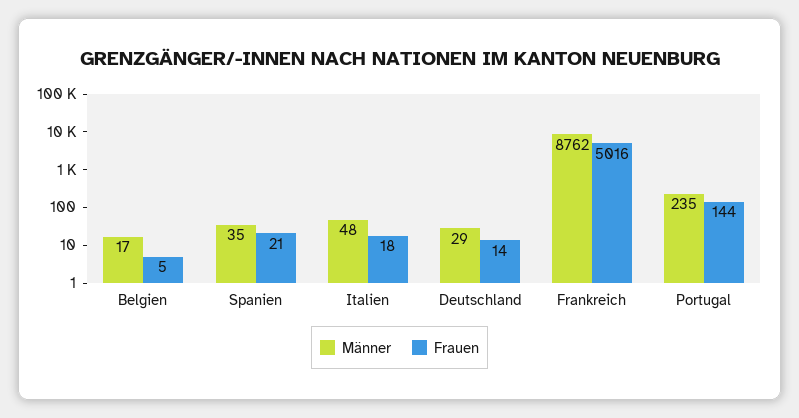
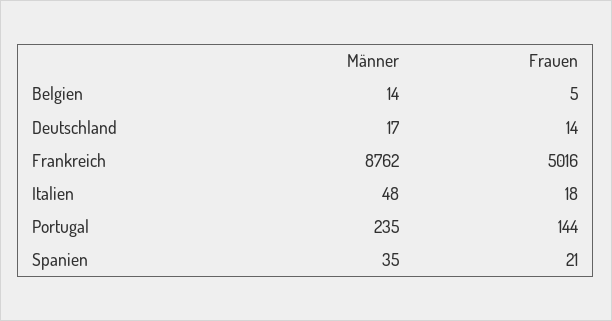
Männer, Belgien: 17 -> 14
Männer, Deutschland: 29 -> 17

